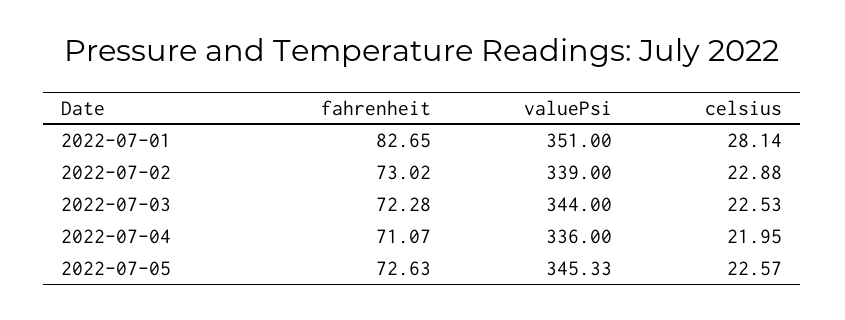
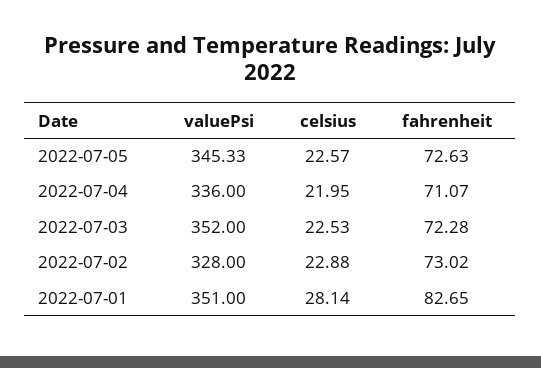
valuePsi, 2022-07-02: 339 -> 328
valuePsi, 2022-07-03: 344 -> 352

